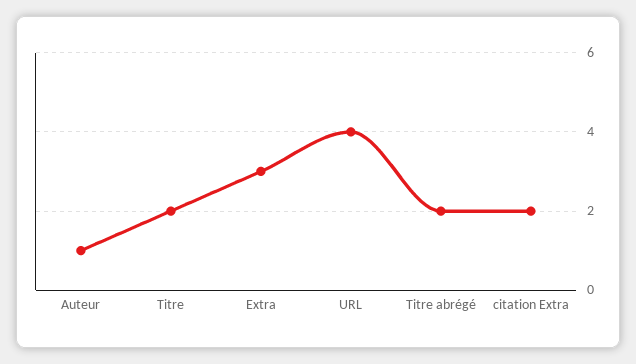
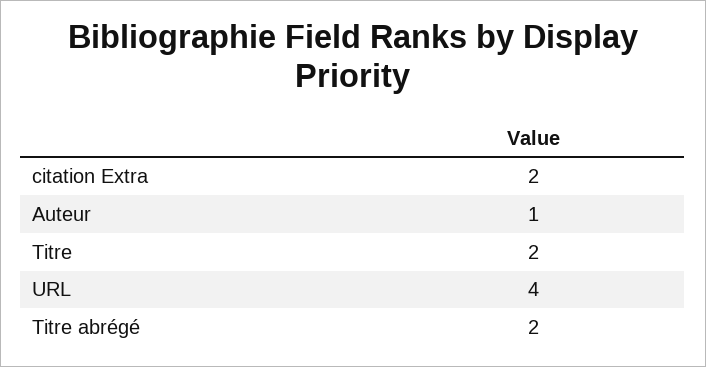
Extra: 3 -> none

